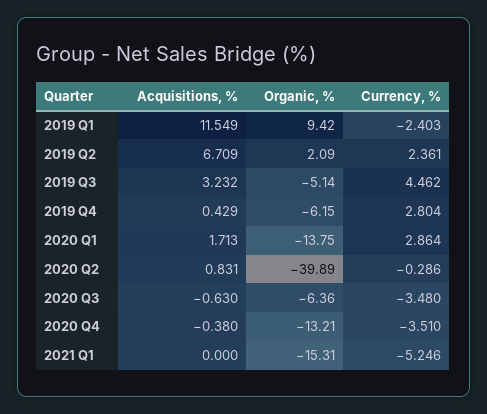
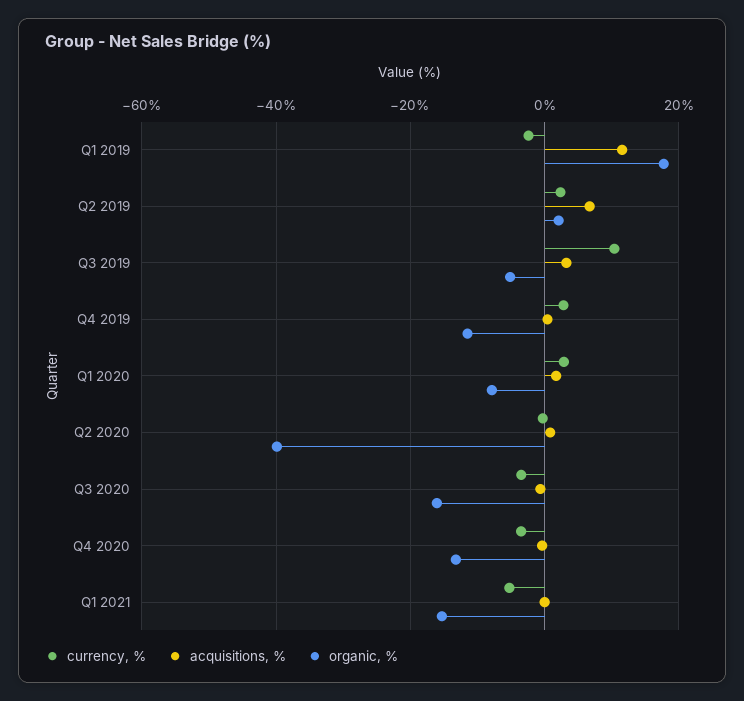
Organic, %, 2019 Q1: 9.42 -> 18
Currency, %, 2019 Q3: 4.462 -> 10
Organic, %, 2019 Q4: -6.15 -> -12
Organic, %, 2020 Q1: -13.75 -> -8
Organic, %, 2020 Q3: -6.36 -> -16

